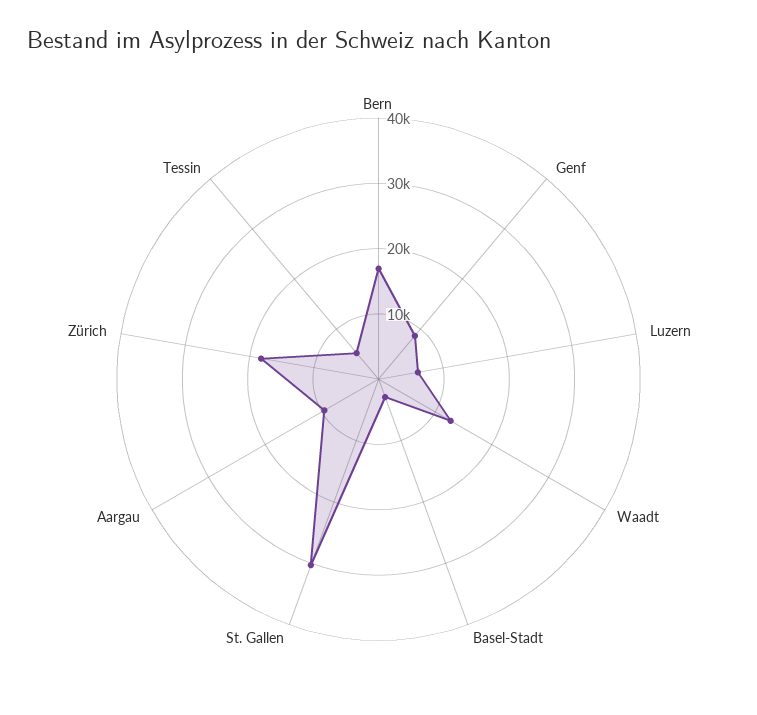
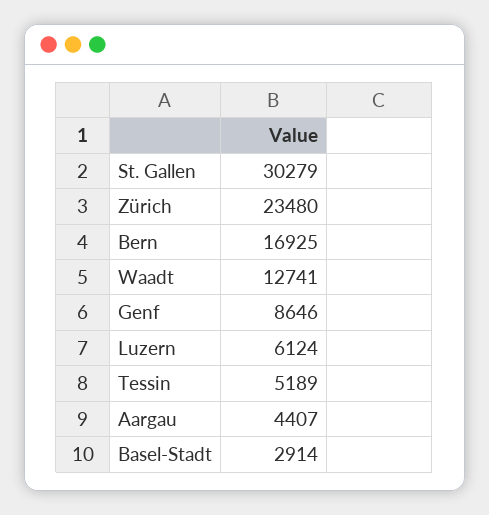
Aargau: 10000 -> 4407
Zürich: 18000 -> 23480

